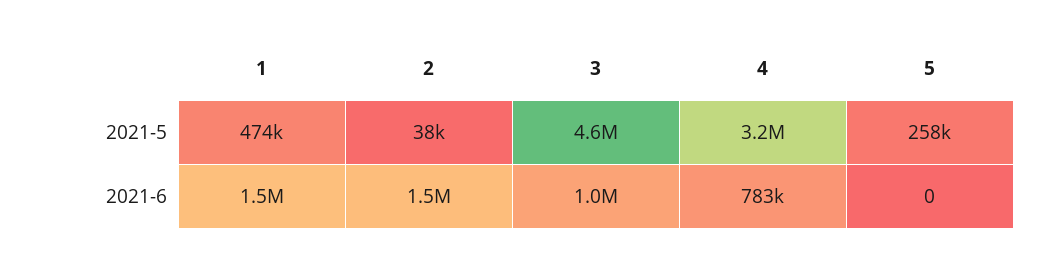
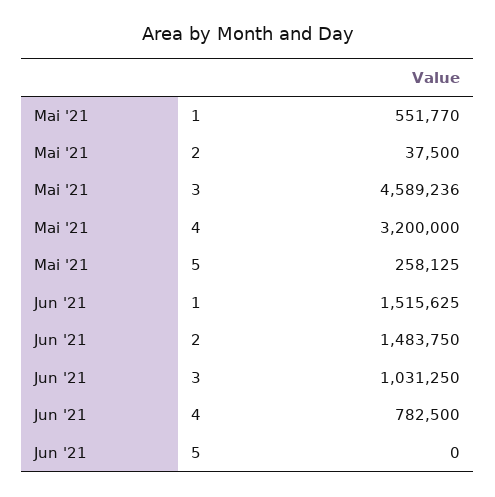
1, 2021-5: 474000 -> 551770

